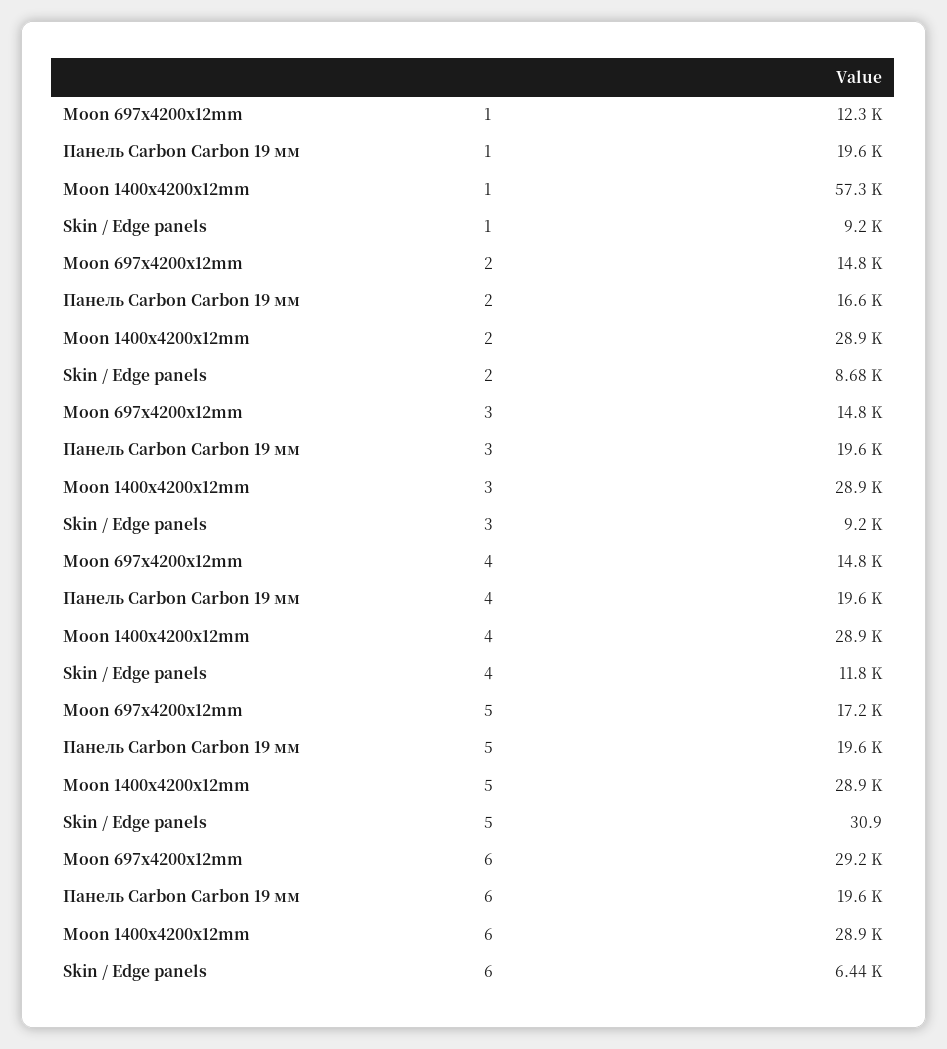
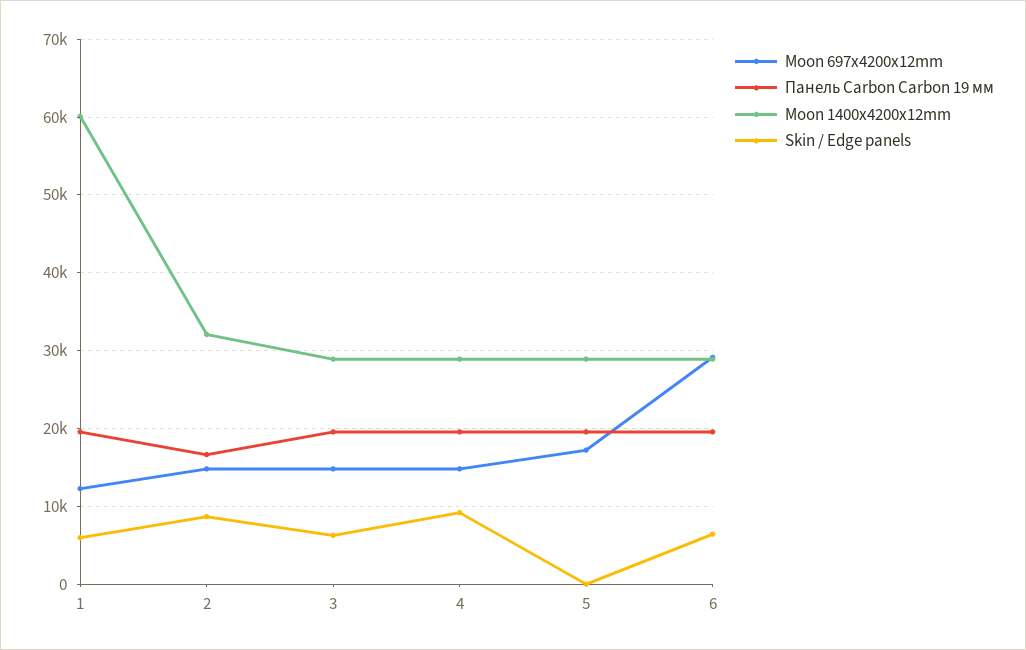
Moon 1400x4200x12mm, 1: 57300 -> 60000
Skin / Edge panels, 1: 9200 -> 6000
Moon 1400x4200x12mm, 2: 28900 -> 32000
Skin / Edge panels, 3: 9200 -> 6000
Skin / Edge panels, 4: 11800 -> 9000

